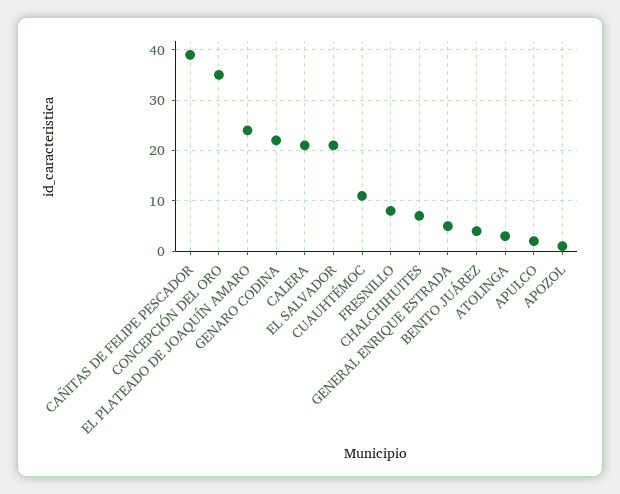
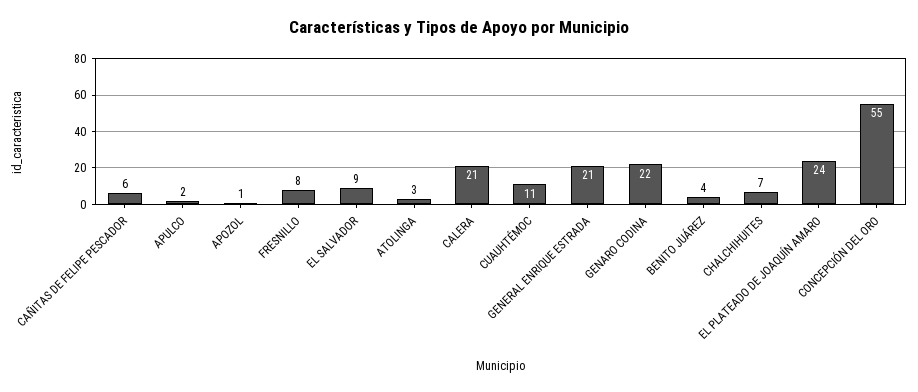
CAÑITAS DE FELIPE PESCADOR: 40 -> 6
CONCEPCIÓN DEL ORO: 35 -> 55
EL SALVADOR: 20 -> 9
GENERAL ENRIQUE ESTRADA: 5 -> 21

